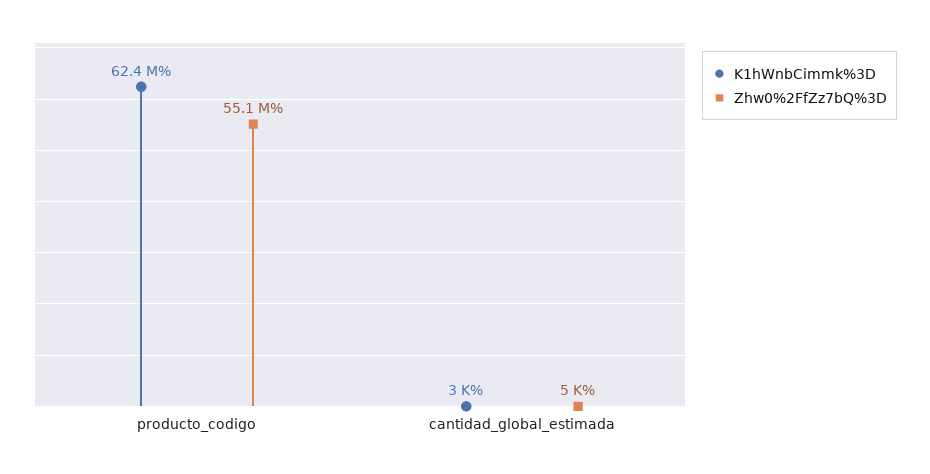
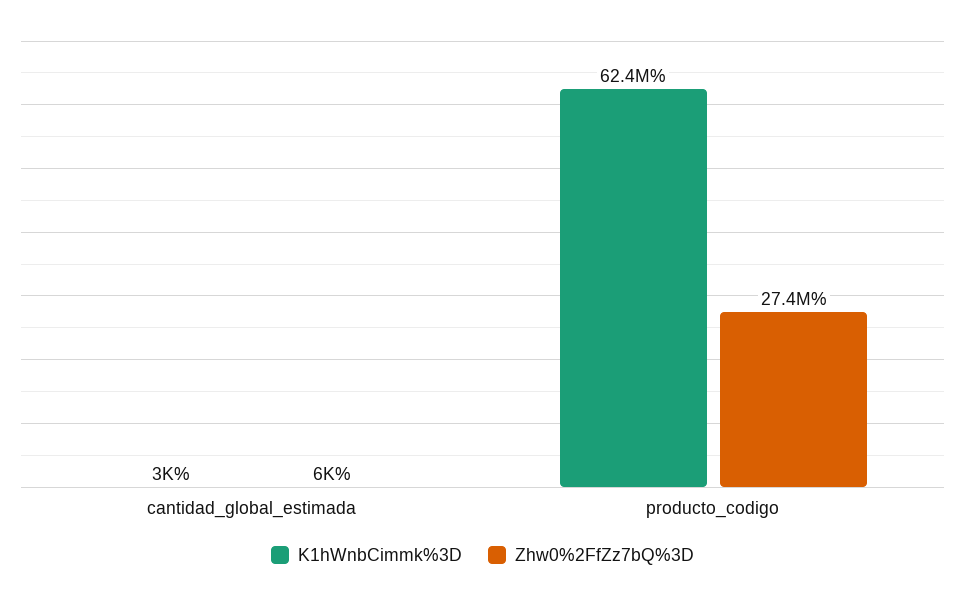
Zhw0%2FfZz7bQ%3D, producto_codigo: 55100000 -> 27400000
Zhw0%2FfZz7bQ%3D, cantidad_global_estimada: 5000 -> 6000

